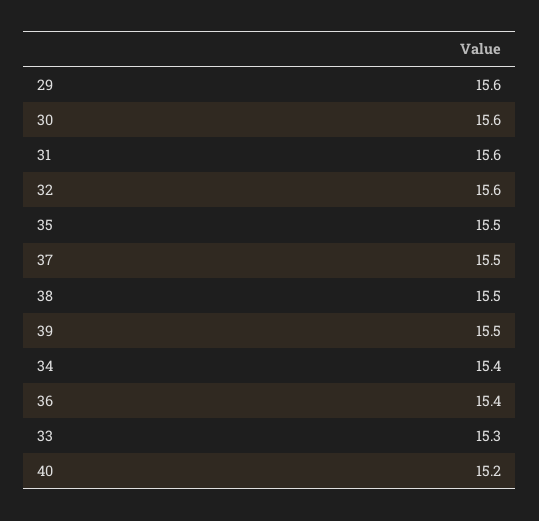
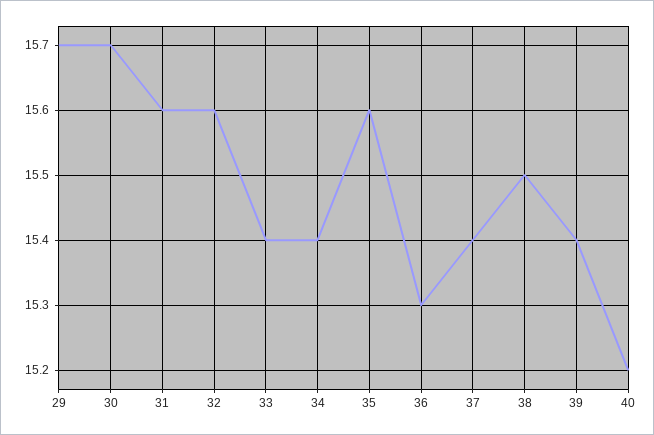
29: 15.6 -> 15.7
30: 15.6 -> 15.7
35: 15.5 -> 15.6
37: 15.5 -> 15.4
39: 15.5 -> 15.4
36: 15.4 -> 15.3
33: 15.3 -> 15.4

